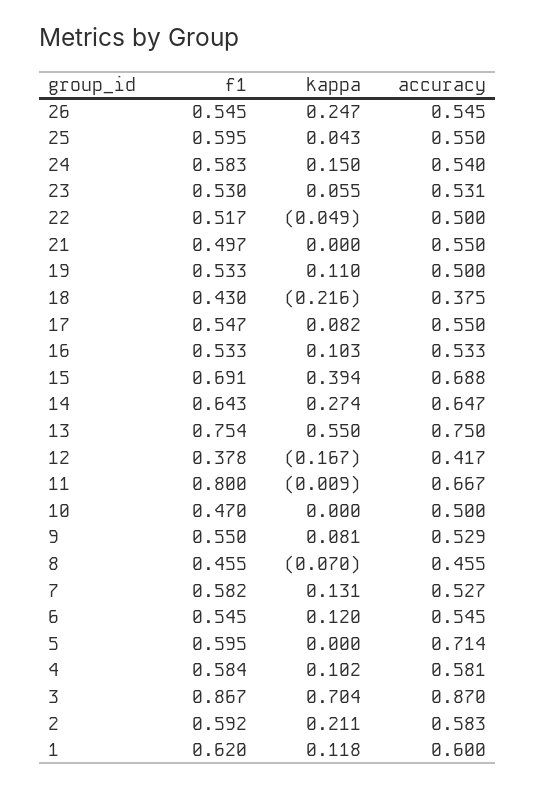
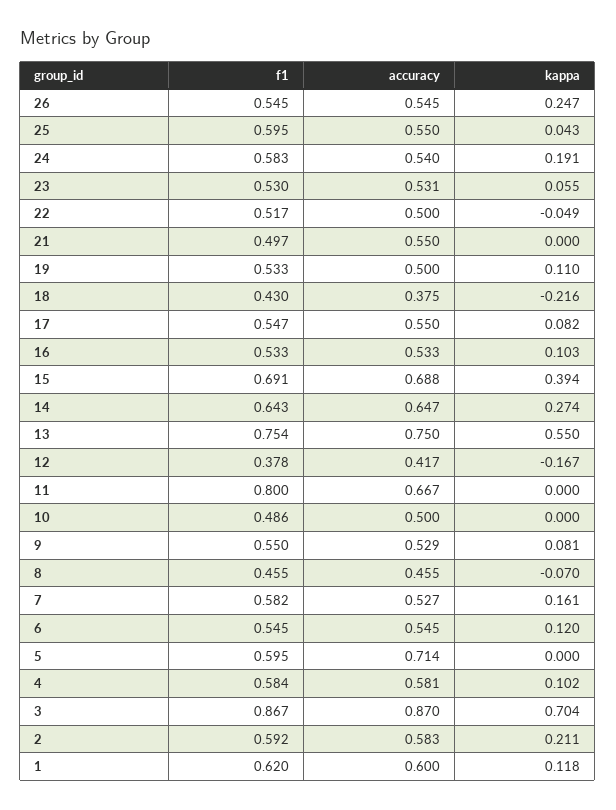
kappa, 24: 0.15 -> 0.191
kappa, 11: -0.009 -> 0
f1, 10: 0.47 -> 0.486
kappa, 7: 0.131 -> 0.161

